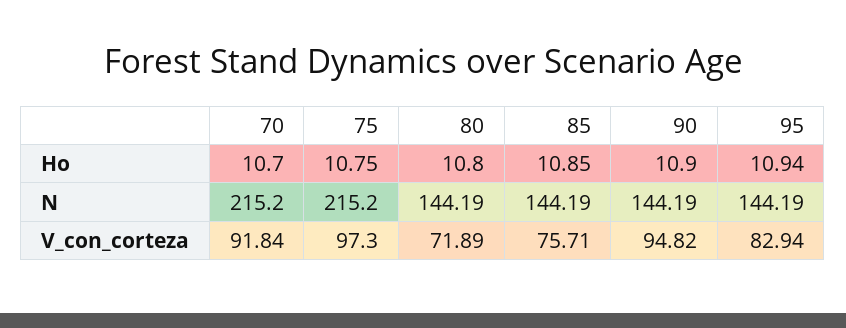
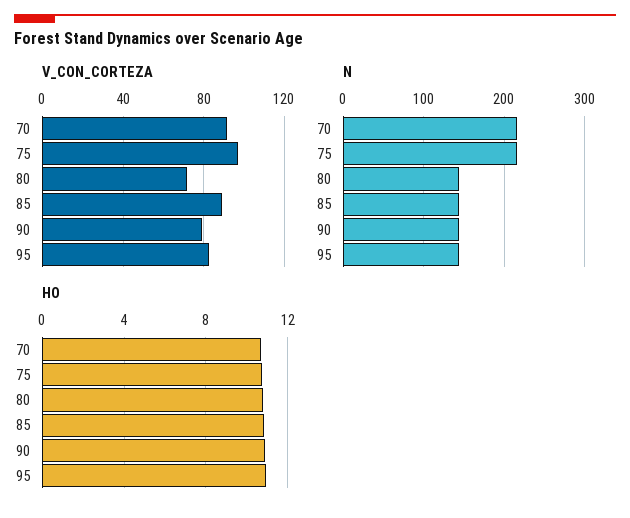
V_con_corteza, 85: 75.71 -> 90
V_con_corteza, 90: 94.82 -> 80

